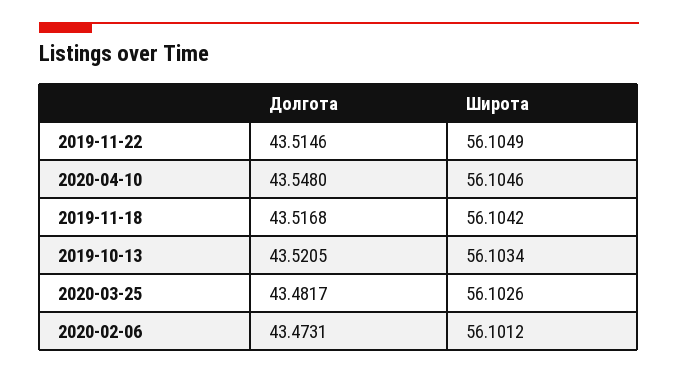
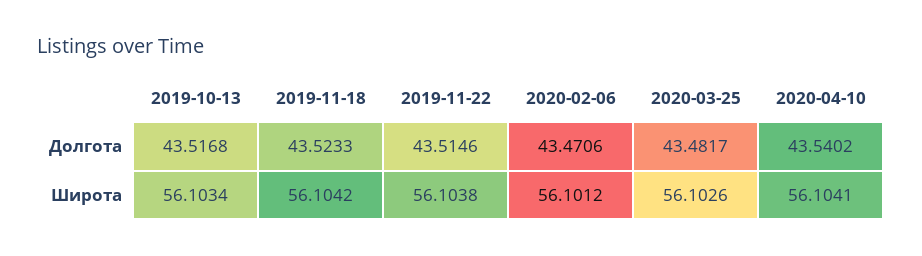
Широта, 2019-11-22: 56.1049 -> 56.1038
Долгота, 2020-04-10: 43.548 -> 43.5402
Широта, 2020-04-10: 56.1046 -> 56.1041
Долгота, 2019-11-18: 43.5168 -> 43.5233
Долгота, 2019-10-13: 43.5205 -> 43.5168
Долгота, 2020-02-06: 43.4731 -> 43.4706

